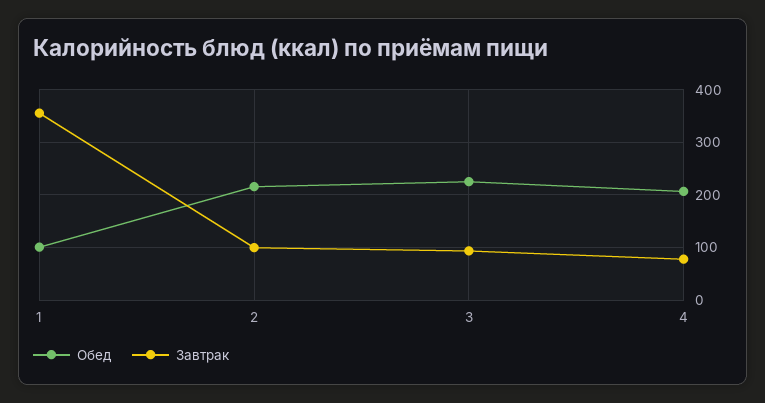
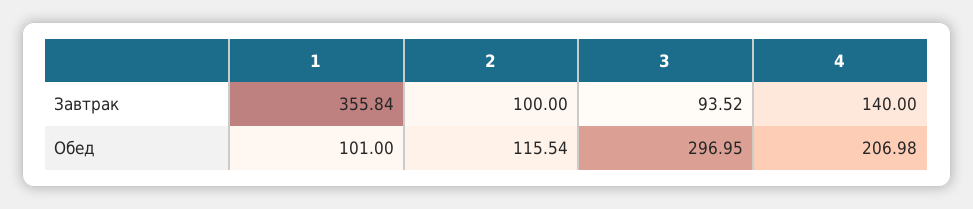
Обед, 2: 220 -> 115.54
Обед, 3: 220 -> 296.95
Завтрак, 4: 80 -> 140

